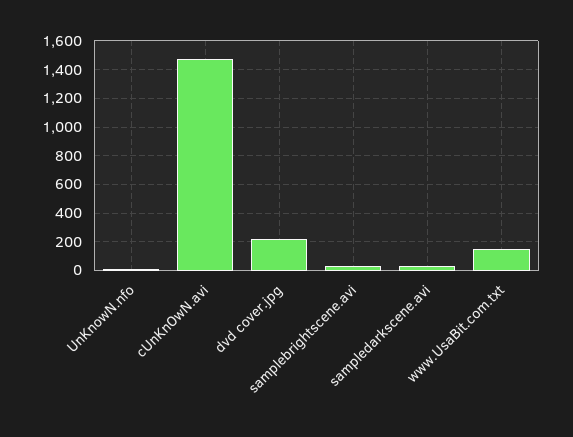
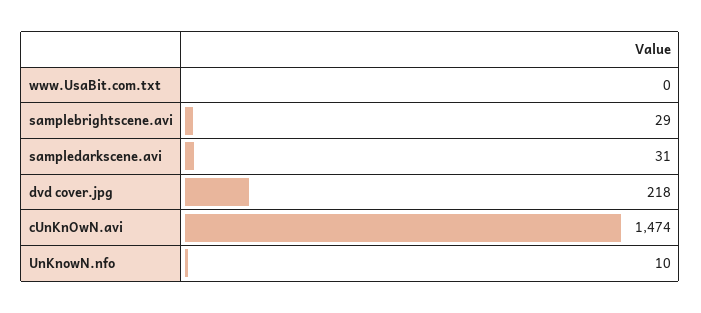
www.UsaBit.com.txt: 150 -> 0

